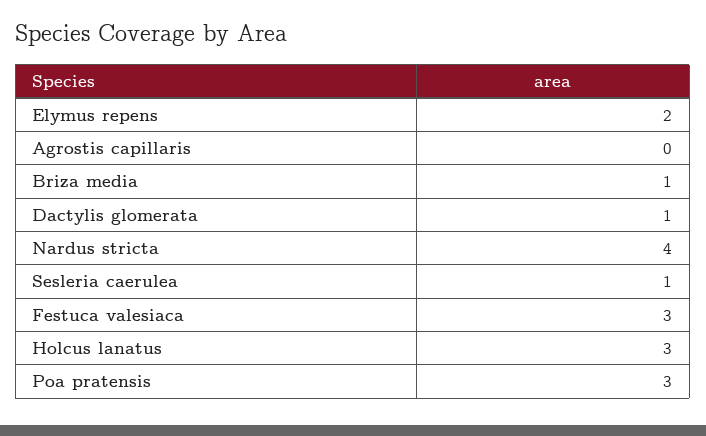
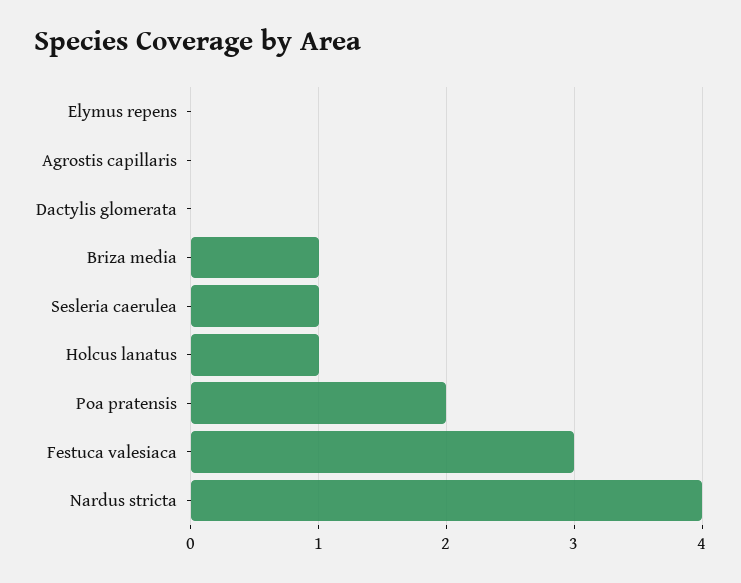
Elymus repens: 2 -> 0
Dactylis glomerata: 1 -> 0
Holcus lanatus: 3 -> 1
Poa pratensis: 3 -> 2

